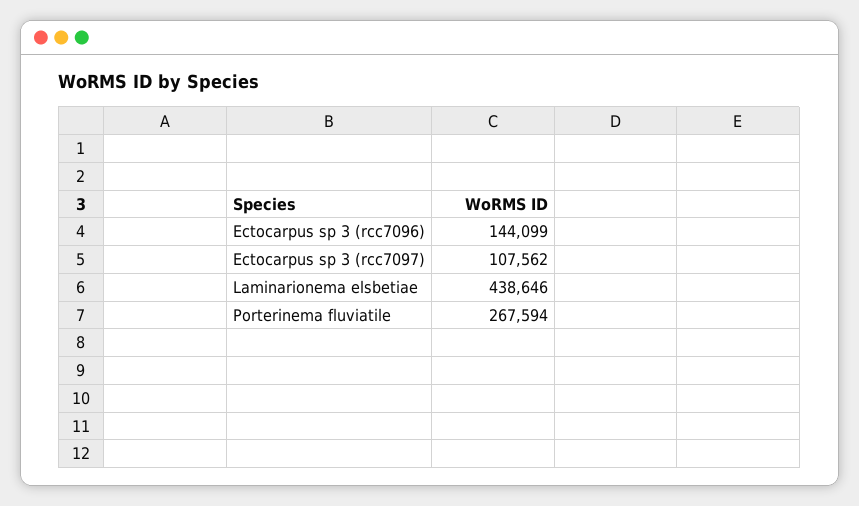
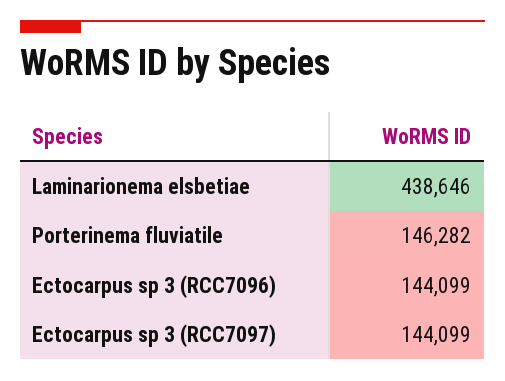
Ectocarpus sp 3 (rcc7097): 107562 -> 144099
Porterinema fluviatile: 267594 -> 146282

